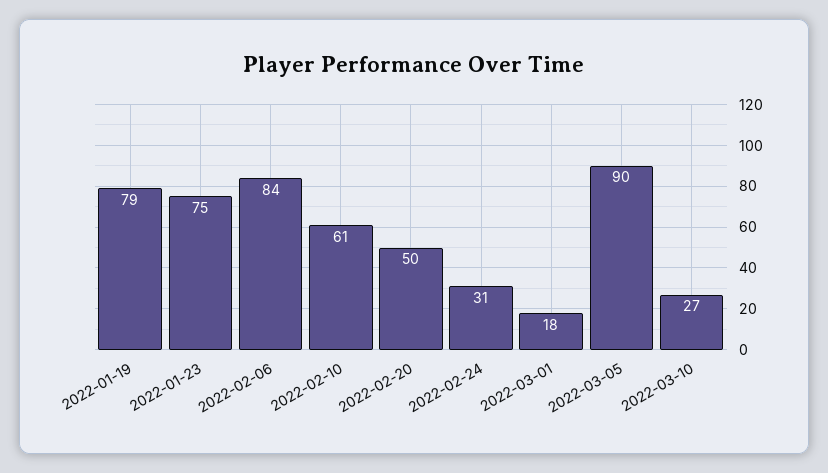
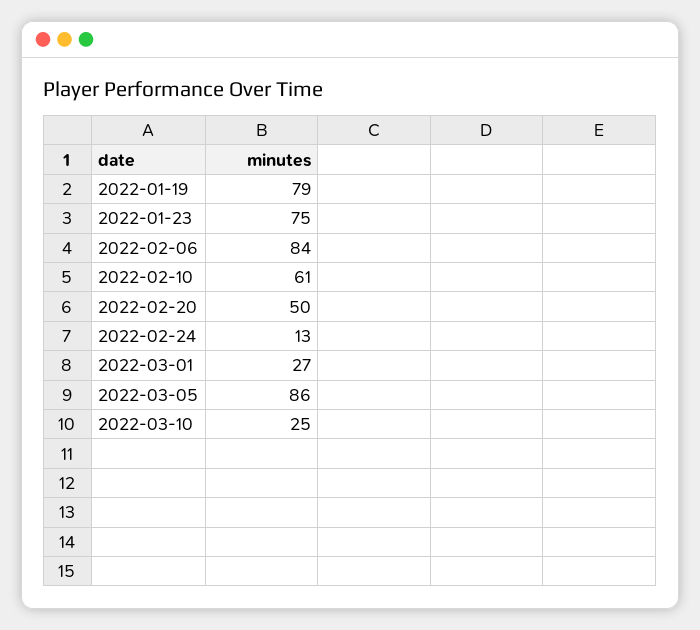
2022-02-24: 31 -> 13
2022-03-01: 18 -> 27
2022-03-05: 90 -> 86
2022-03-10: 27 -> 25

